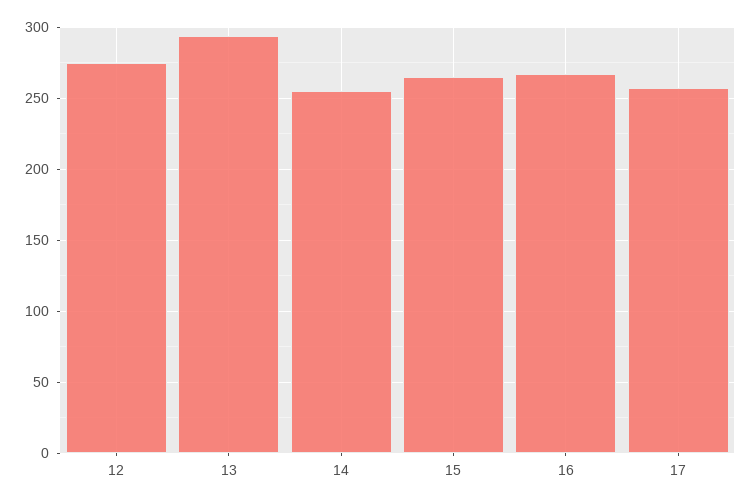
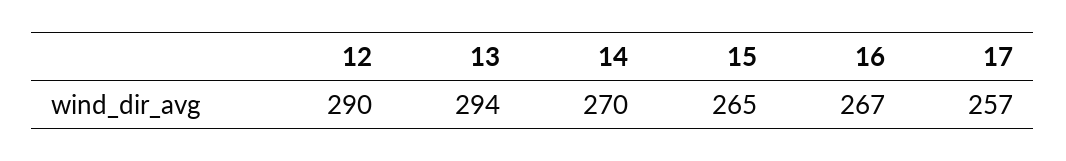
12: 275 -> 290
14: 255 -> 270

